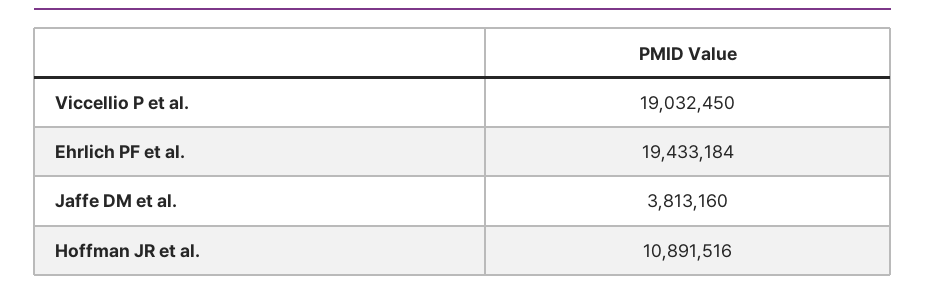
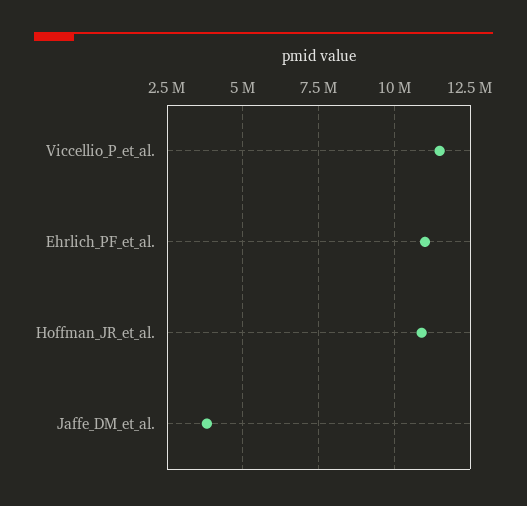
Viccellio P et al.: 19032450 -> 11500000
Ehrlich PF et al.: 19433184 -> 11000000

